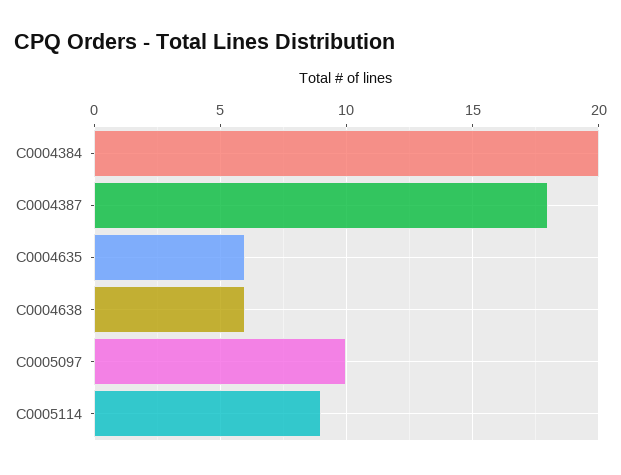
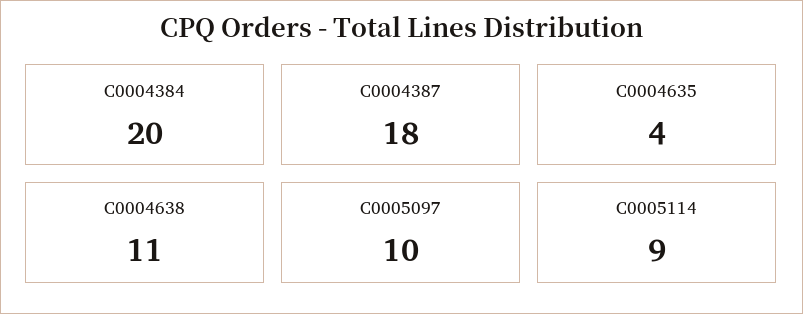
C0004635: 6 -> 4
C0004638: 6 -> 11

